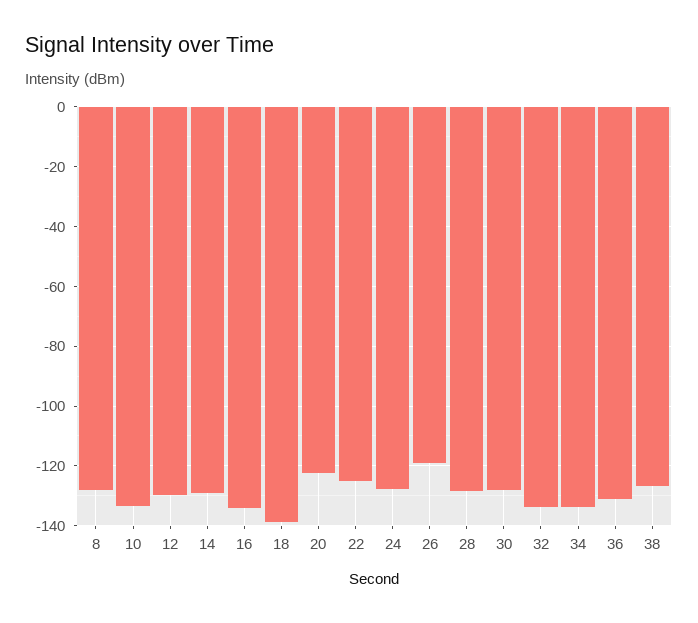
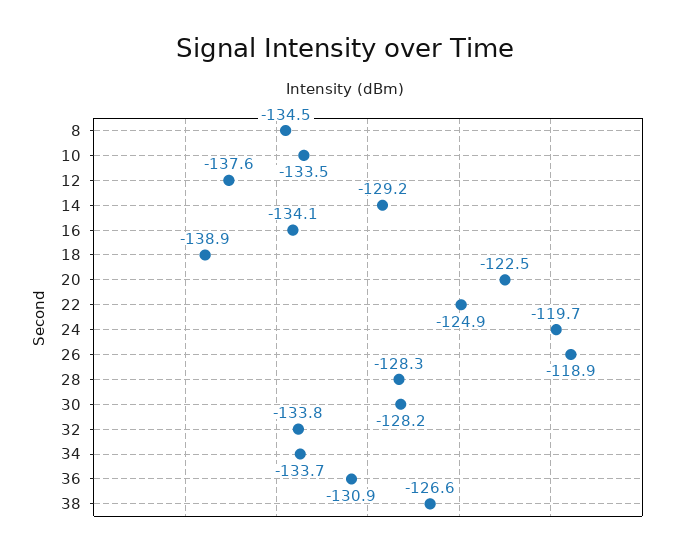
8: -127.5 -> -134.5
12: -130 -> -137.6
24: -127.5 -> -119.7

